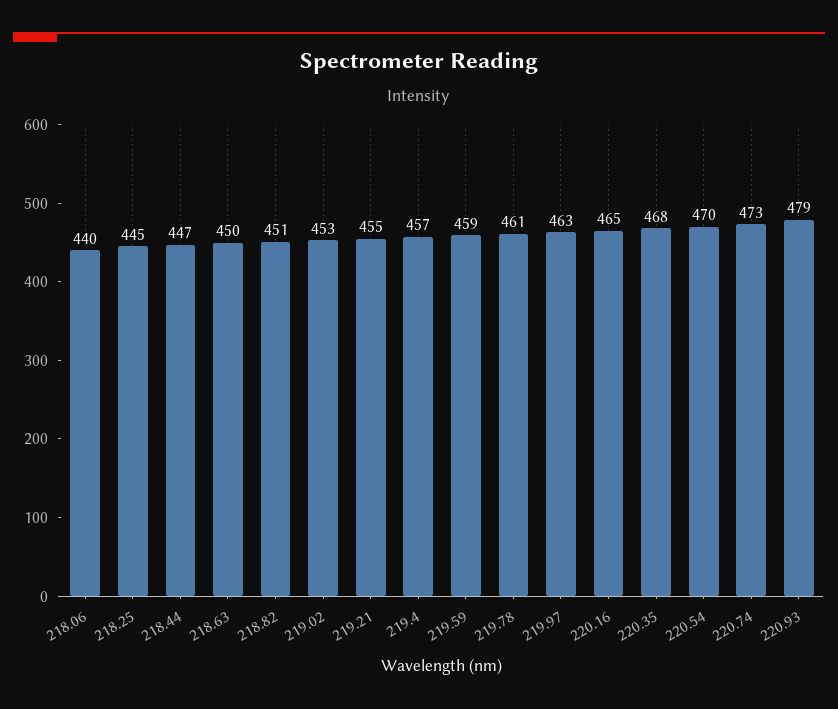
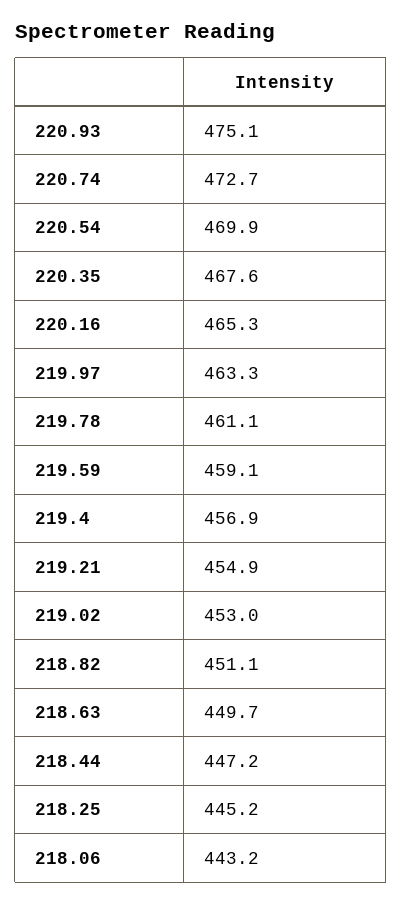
218.06: 440 -> 443.2
220.93: 479 -> 475.1

